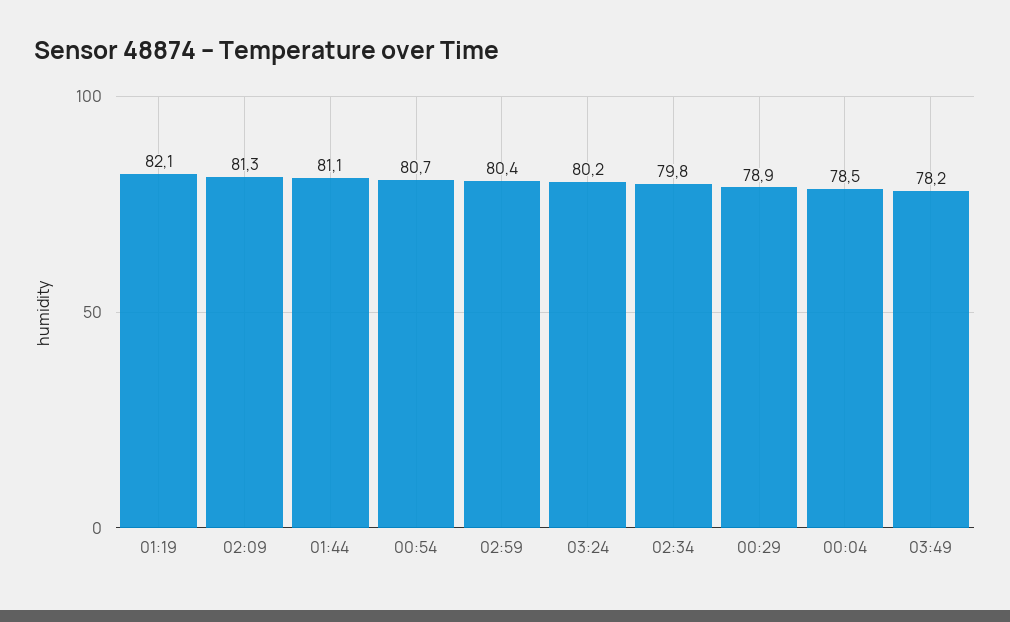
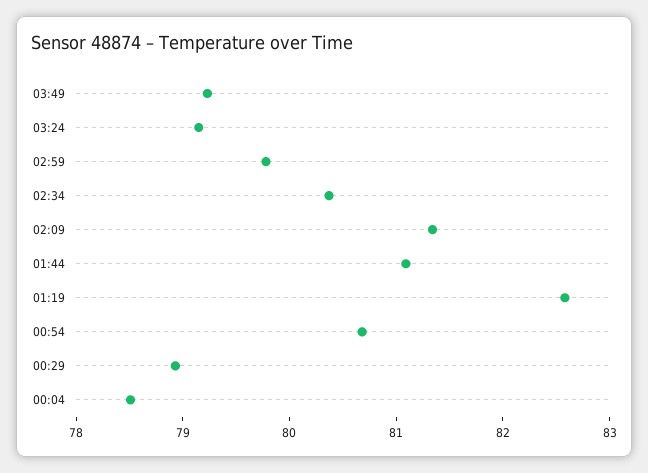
01:19: 82.1 -> 82.6
02:59: 80.4 -> 79.8
03:24: 80.2 -> 79.2
02:34: 79.8 -> 80.4
03:49: 78.2 -> 79.2

